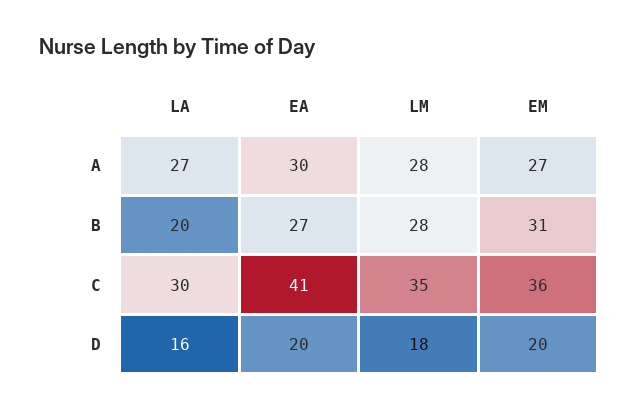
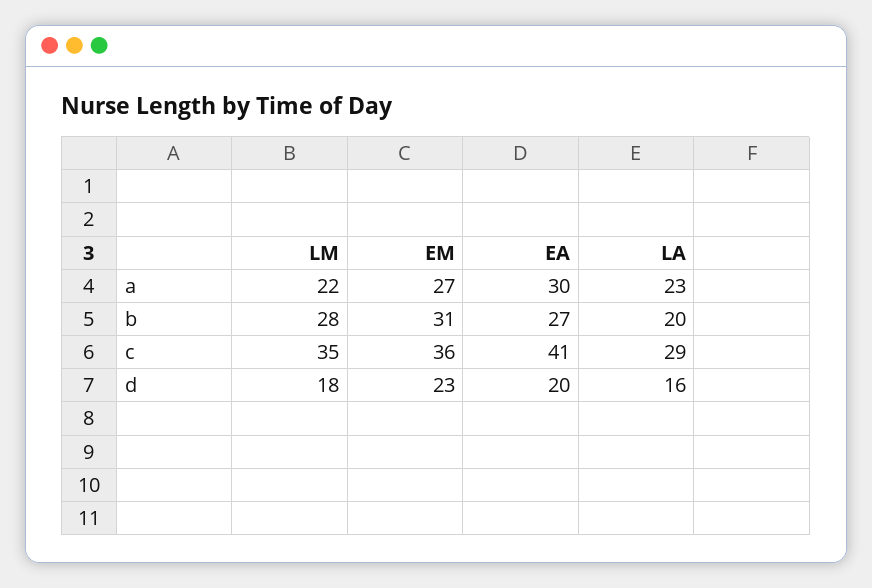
LA, A: 27 -> 23
LM, A: 28 -> 22
LA, C: 30 -> 29
EM, D: 20 -> 23

